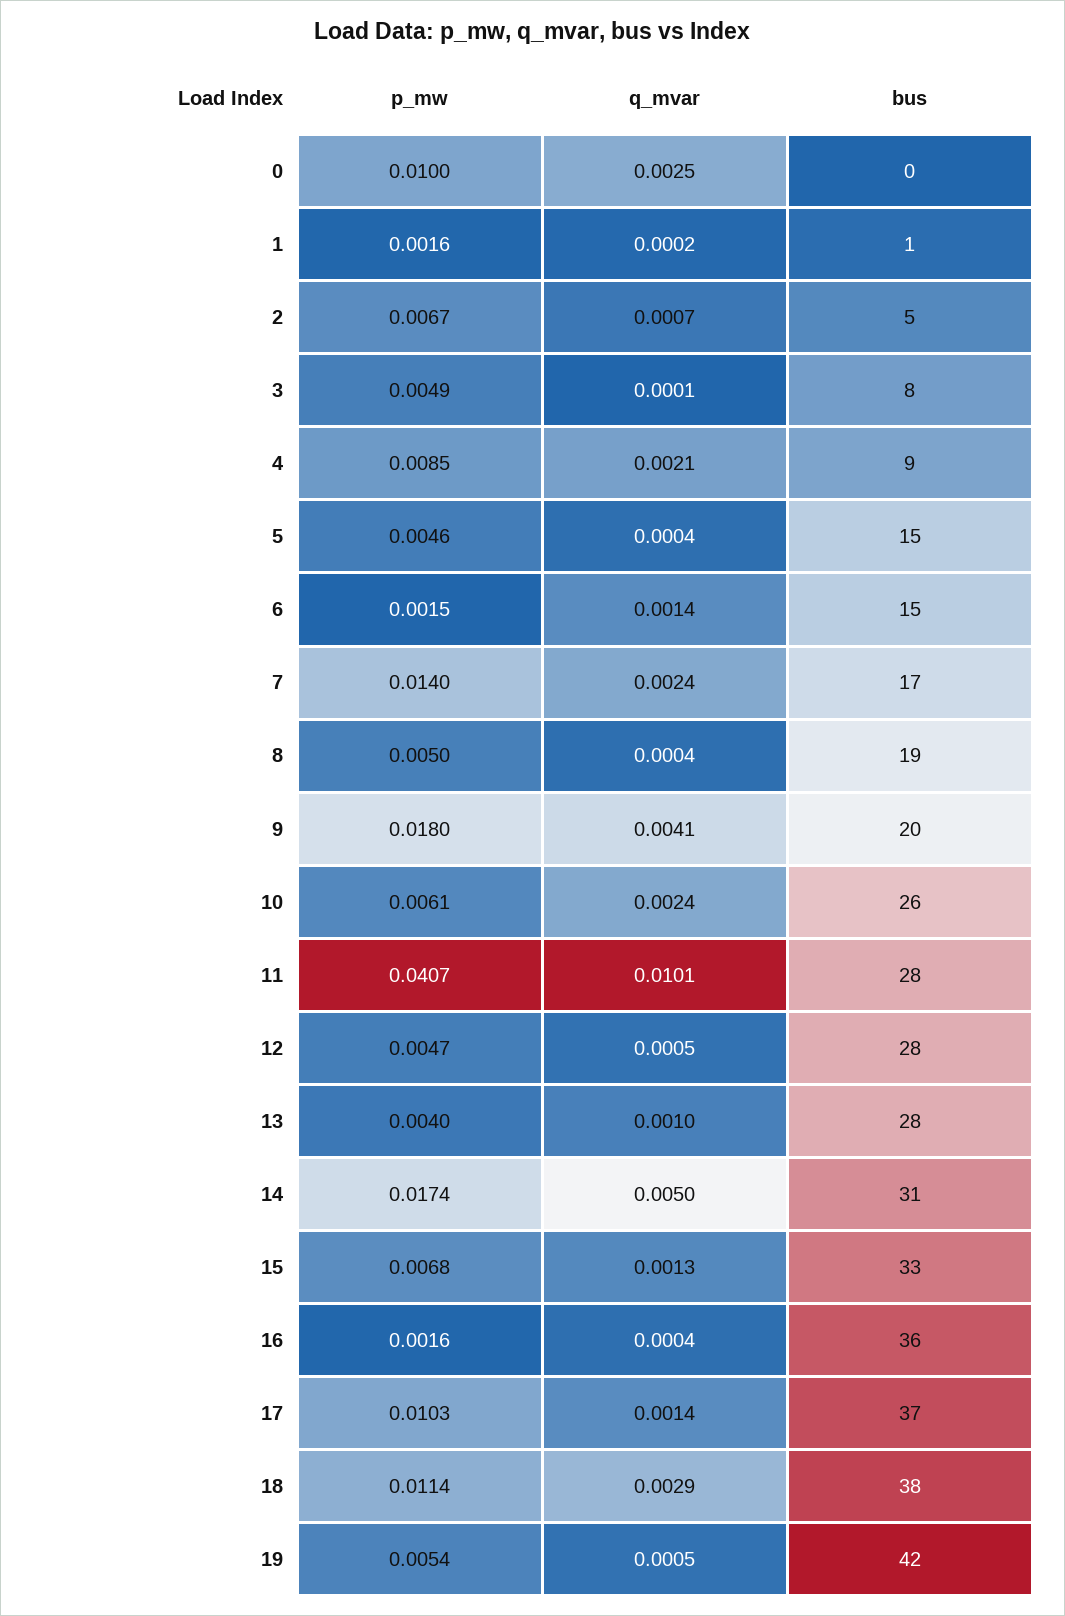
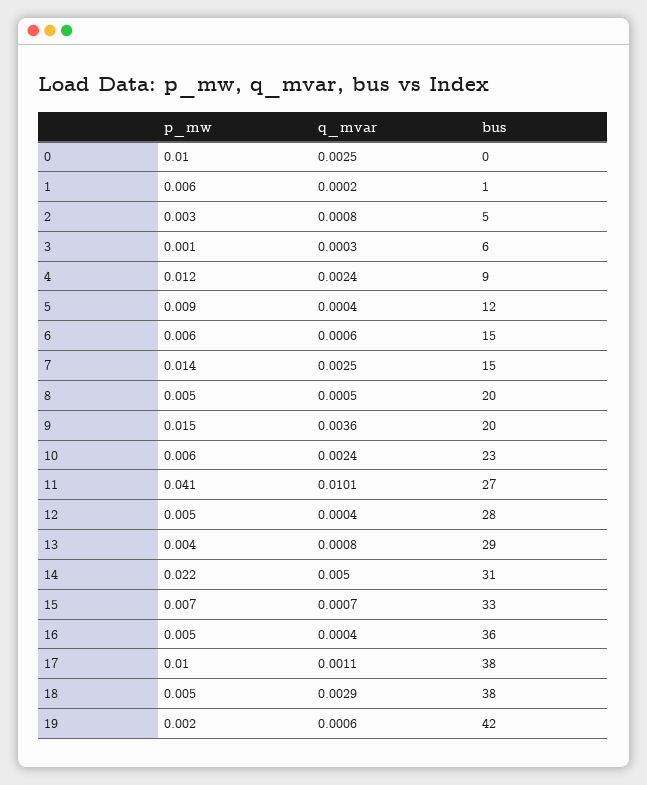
p_mw, 1: 0.0016 -> 0.006
p_mw, 2: 0.0067 -> 0.003
q_mvar, 2: 0.0007 -> 0.0008
p_mw, 3: 0.0049 -> 0.001
q_mvar, 3: 0.0001 -> 0.0003
bus, 3: 8 -> 6
p_mw, 4: 0.0085 -> 0.012
q_mvar, 4: 0.0021 -> 0.0024
p_mw, 5: 0.0046 -> 0.009
bus, 5: 15 -> 12
p_mw, 6: 0.0015 -> 0.006
q_mvar, 6: 0.0014 -> 0.0006
q_mvar, 7: 0.0024 -> 0.0025
bus, 7: 17 -> 15
q_mvar, 8: 0.0004 -> 0.0005
bus, 8: 19 -> 20
p_mw, 9: 0.018 -> 0.015
q_mvar, 9: 0.0041 -> 0.0036
bus, 10: 26 -> 23
bus, 11: 28 -> 27
q_mvar, 12: 0.0005 -> 0.0004
q_mvar, 13: 0.001 -> 0.0008
bus, 13: 28 -> 29
p_mw, 14: 0.0174 -> 0.022
q_mvar, 15: 0.0013 -> 0.0007
p_mw, 16: 0.0016 -> 0.005
q_mvar, 17: 0.0014 -> 0.0011
bus, 17: 37 -> 38
p_mw, 18: 0.0114 -> 0.005
p_mw, 19: 0.0054 -> 0.002
q_mvar, 19: 0.0005 -> 0.0006

